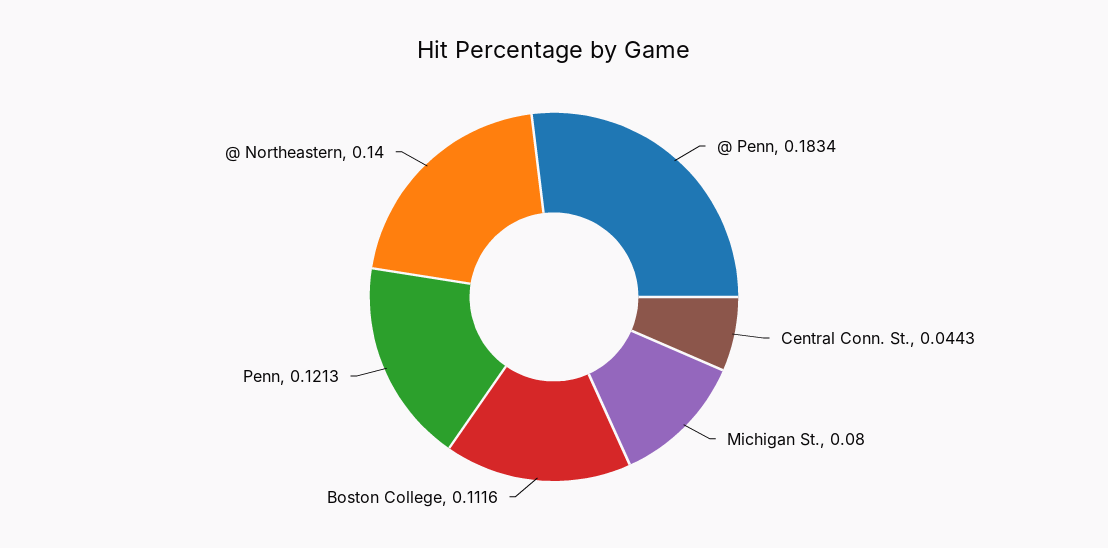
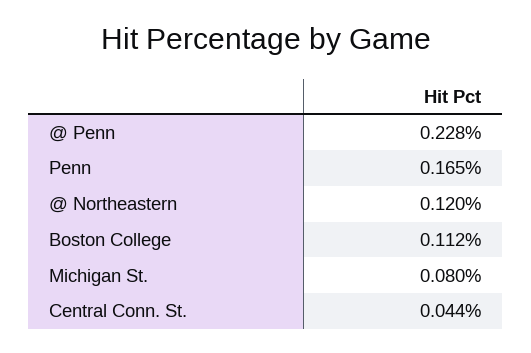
@ Penn: 0.1834 -> 0.228
Penn: 0.1213 -> 0.165
@ Northeastern: 0.14 -> 0.12

